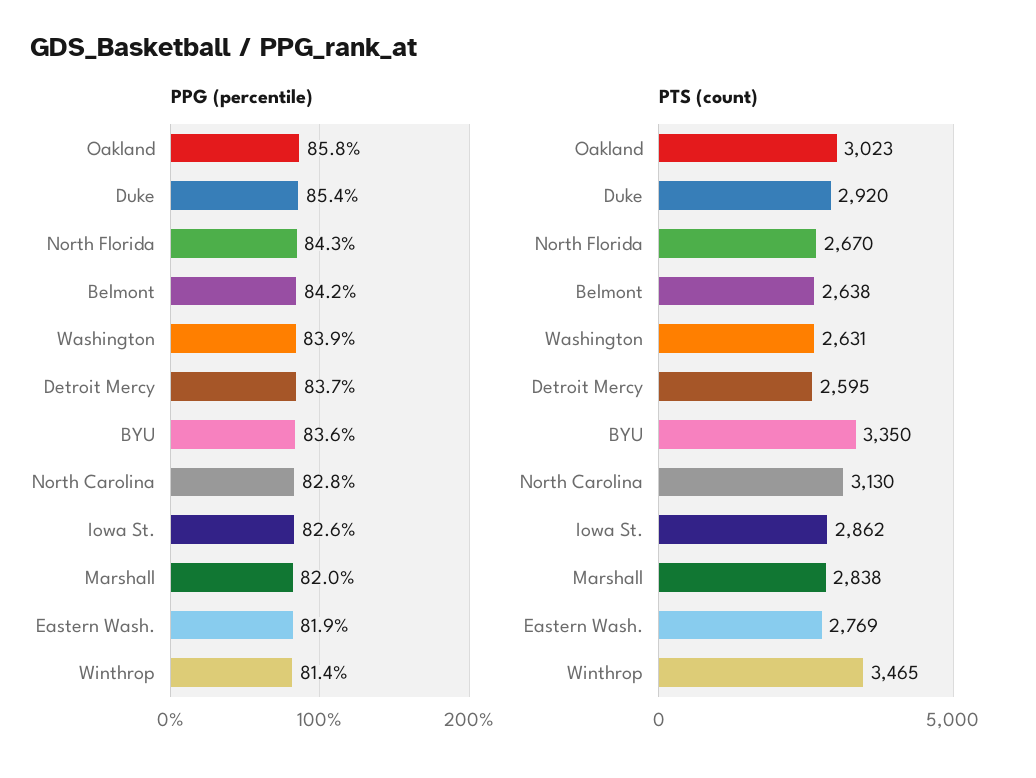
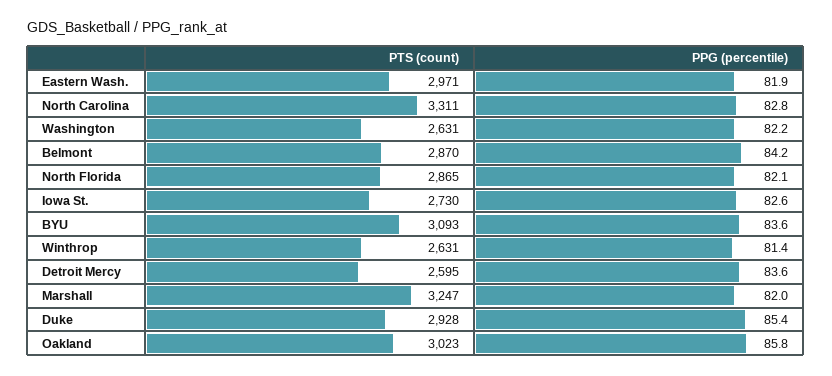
PPG (percentile), North Florida: 84.3 -> 82.1
PPG (percentile), Washington: 83.9 -> 82.2
PPG (percentile), Detroit Mercy: 83.7 -> 83.6
PTS (count), Duke: 2920 -> 2928
PTS (count), North Florida: 2670 -> 2865
PTS (count), Belmont: 2638 -> 2870
PTS (count), BYU: 3350 -> 3093
PTS (count), North Carolina: 3130 -> 3311
PTS (count), Iowa St.: 2862 -> 2730
PTS (count), Marshall: 2838 -> 3247
PTS (count), Eastern Wash.: 2769 -> 2971
PTS (count), Winthrop: 3465 -> 2631

